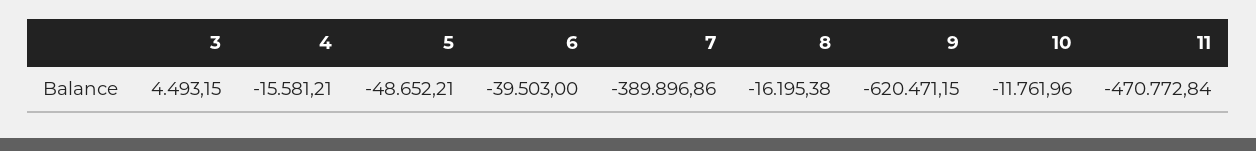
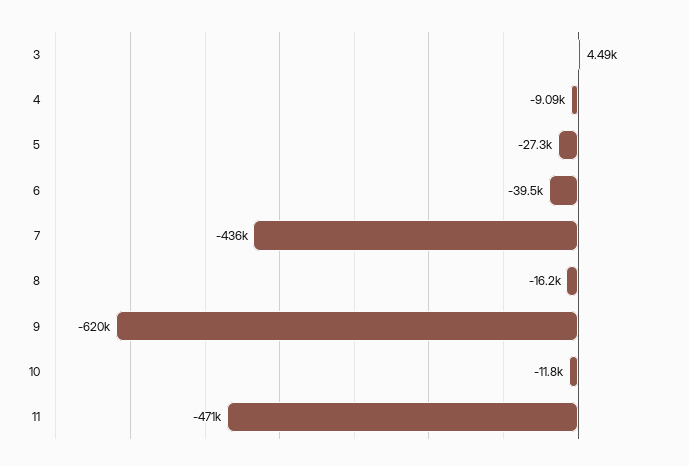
4: -15581.21 -> -9090
5: -48652.21 -> -27300
7: -389896.86 -> -436000

